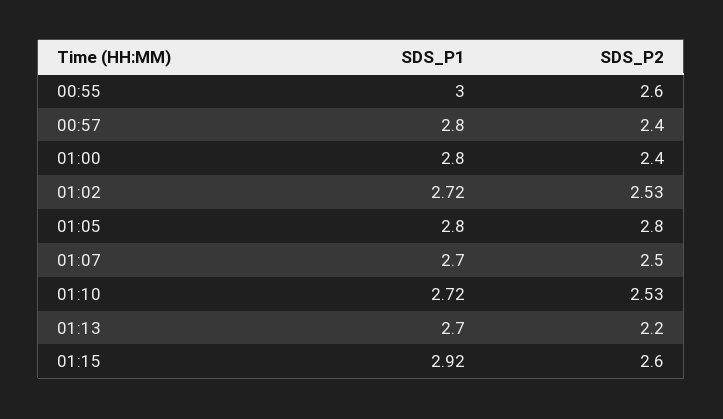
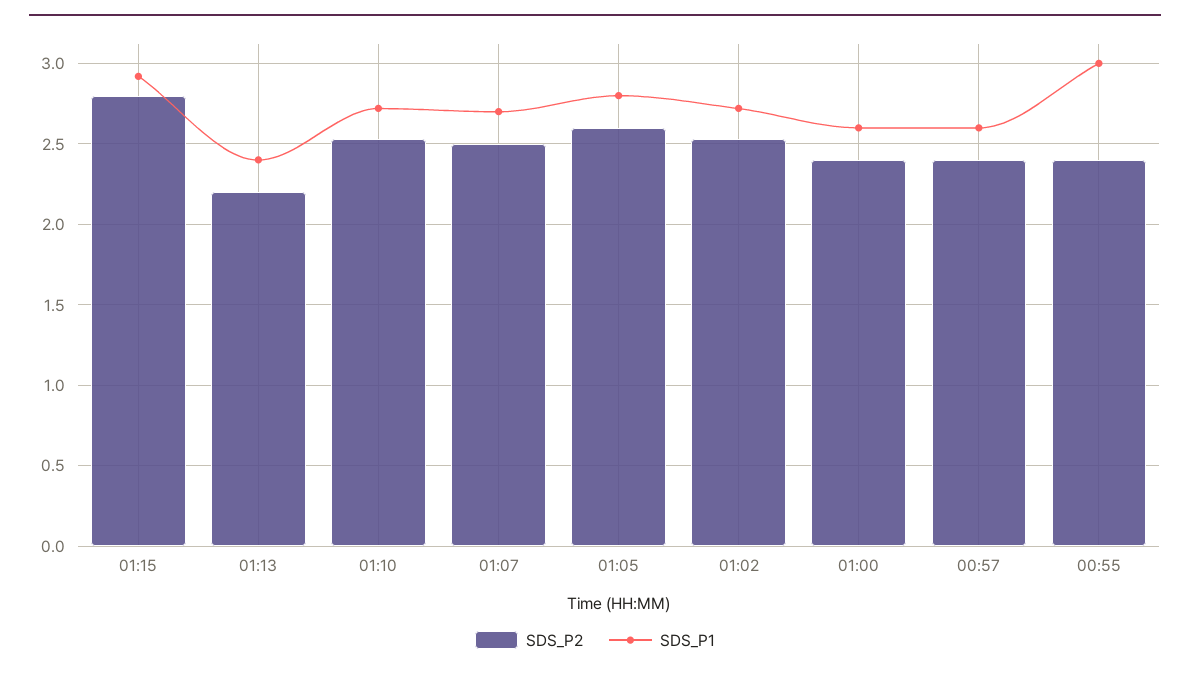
SDS_P2, 00:55: 2.6 -> 2.4
SDS_P1, 00:57: 2.8 -> 2.6
SDS_P1, 01:00: 2.8 -> 2.6
SDS_P2, 01:05: 2.8 -> 2.6
SDS_P1, 01:13: 2.7 -> 2.4
SDS_P2, 01:15: 2.6 -> 2.8

